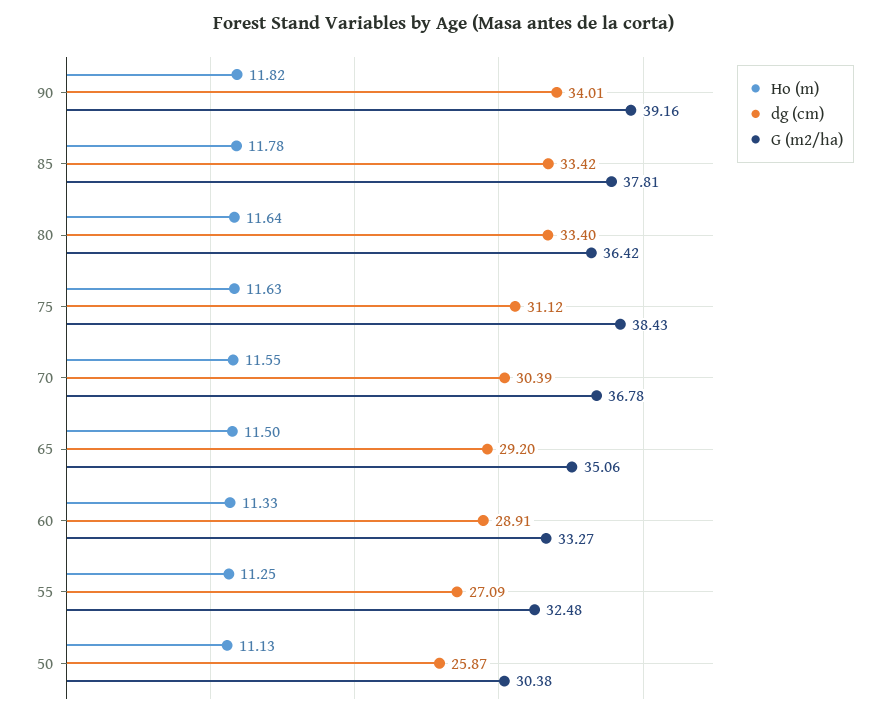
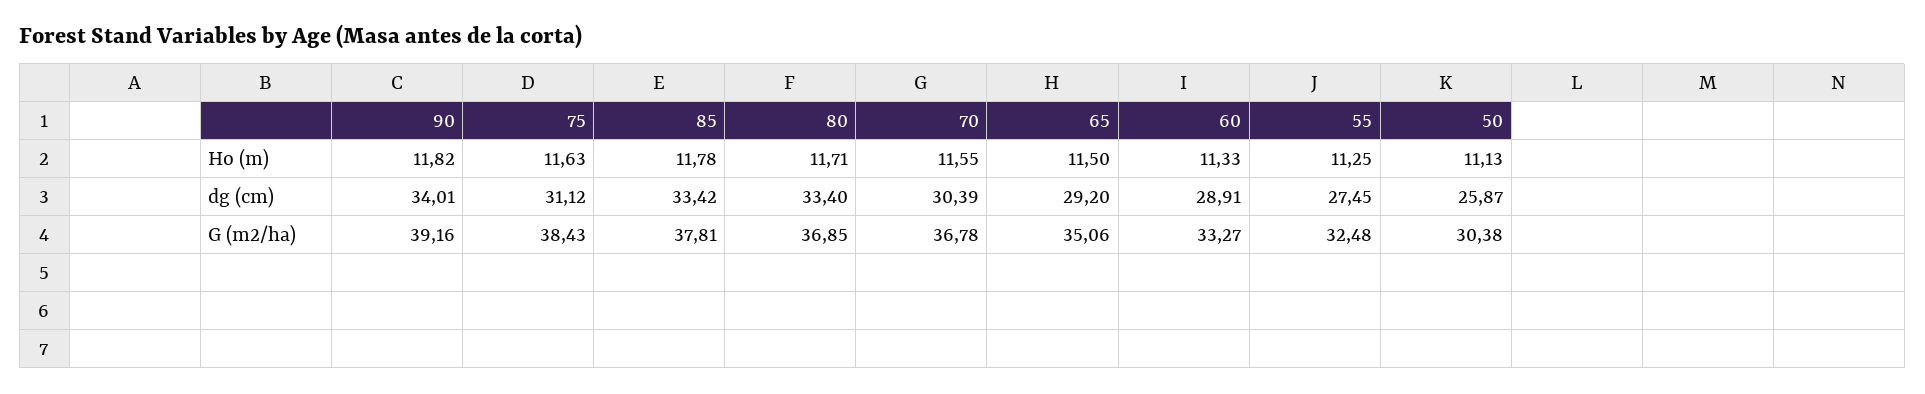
Ho (m), 80: 11.64 -> 11.71
G (m2/ha), 80: 36.42 -> 36.85
dg (cm), 55: 27.09 -> 27.45

